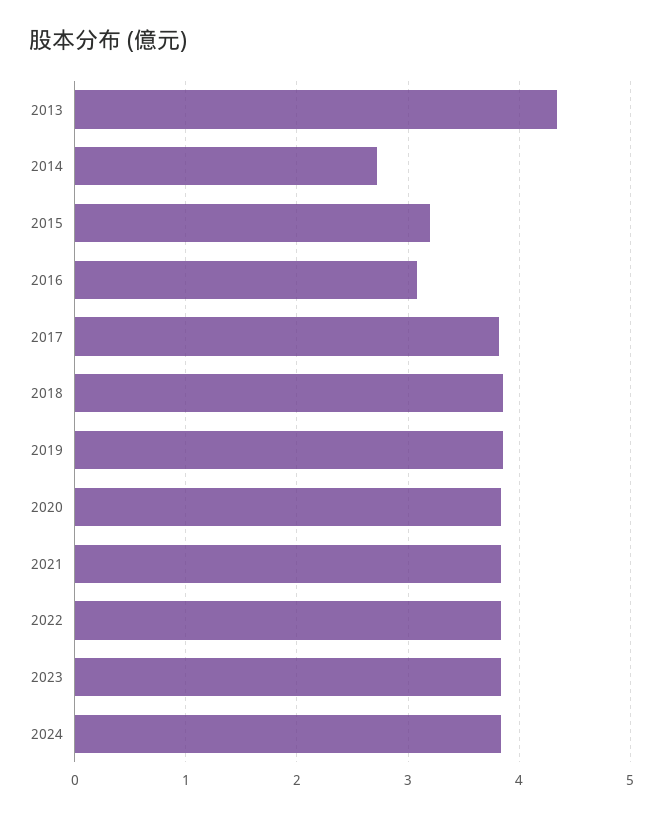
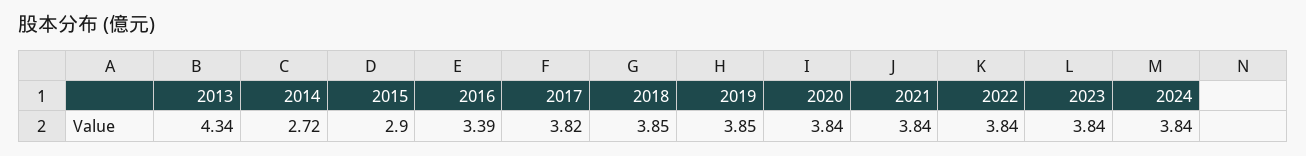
2015: 3.2 -> 2.9
2016: 3.1 -> 3.39

